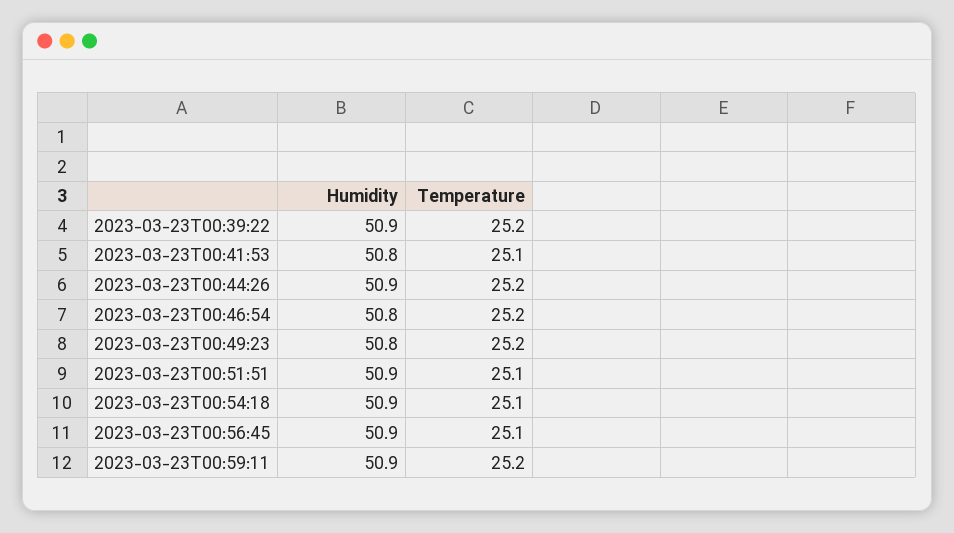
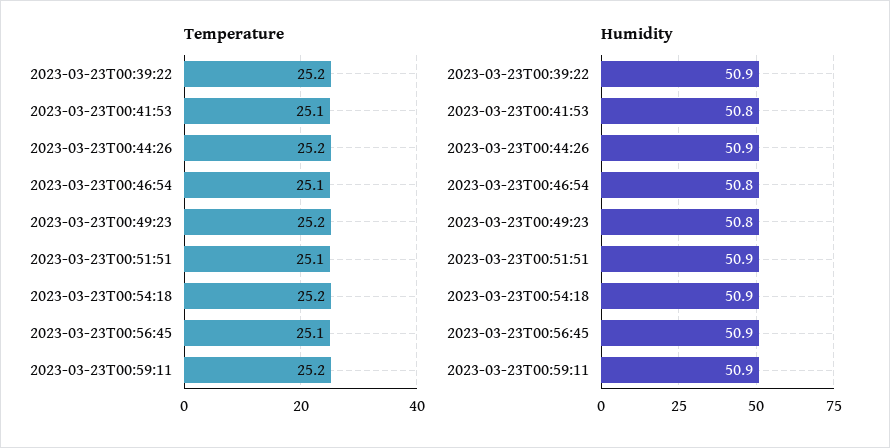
Temperature, 2023-03-23T00:46:54: 25.2 -> 25.1
Temperature, 2023-03-23T00:54:18: 25.1 -> 25.2

